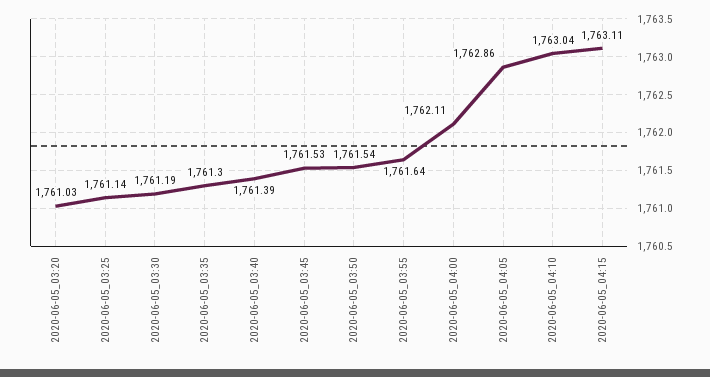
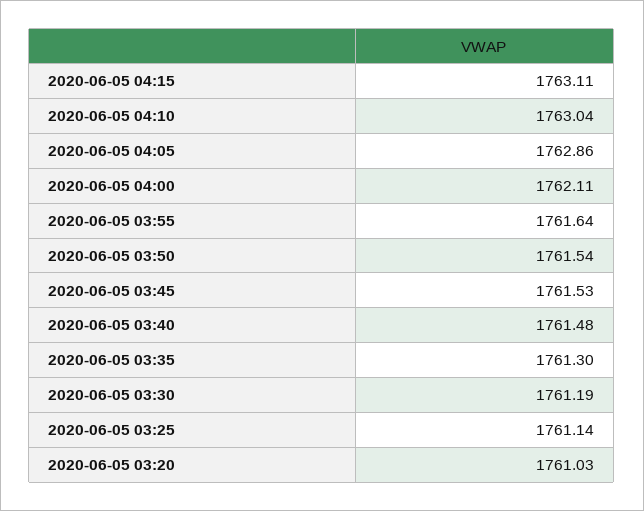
2020-06-05_03:40: 1761.39 -> 1761.48

